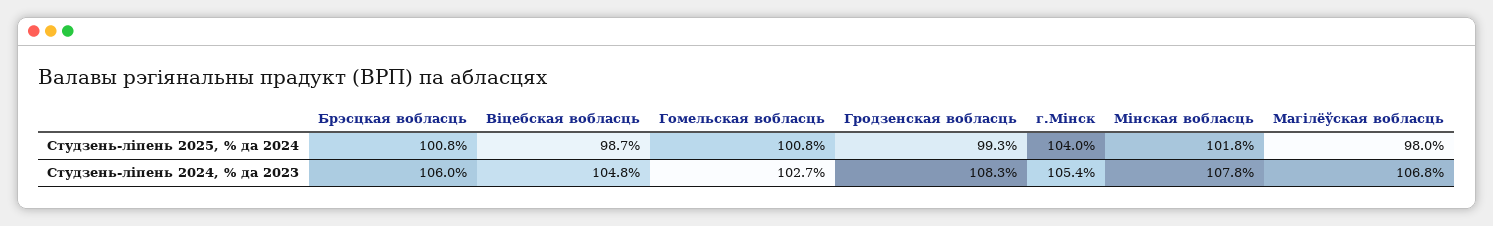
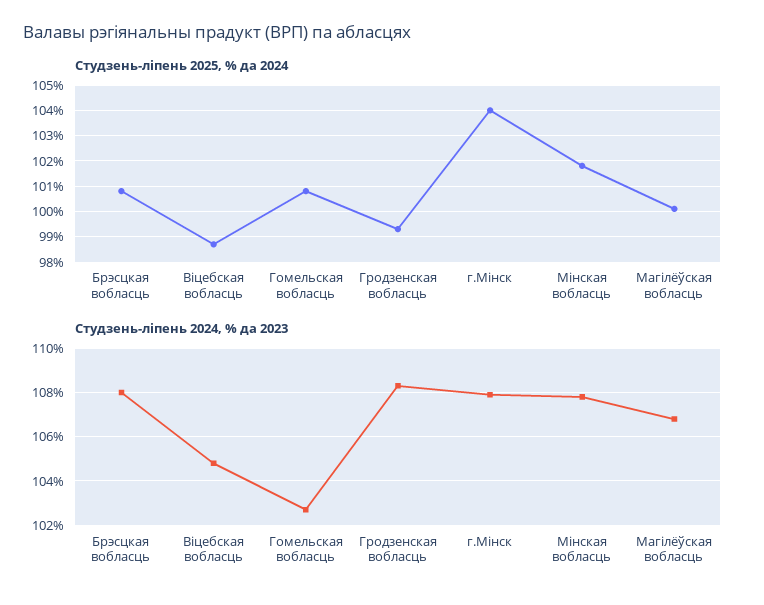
Студзень-ліпень 2025, % да 2024, Магілёўская вобласць: 98 -> 100
Студзень-ліпень 2024, % да 2023, Брэсцкая вобласць: 106 -> 108
Студзень-ліпень 2024, % да 2023, г.Мінск: 105.4 -> 108

